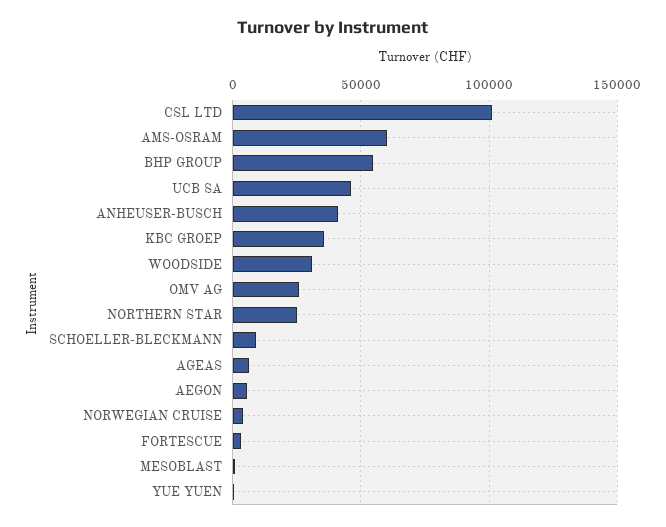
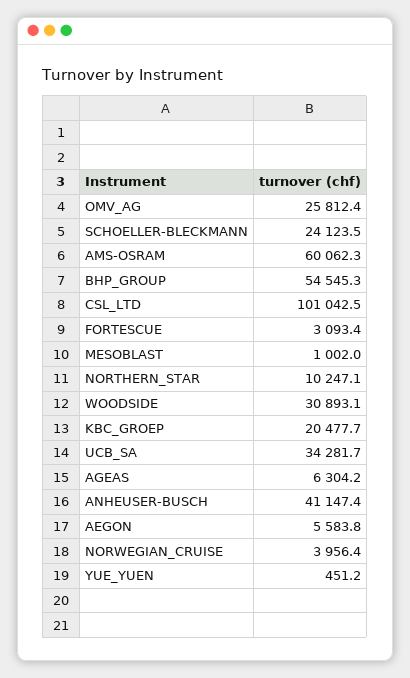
UCB SA: 45000 -> 34281.7
KBC GROEP: 35000 -> 20477.7
NORTHERN STAR: 25000 -> 10247.1
SCHOELLER-BLECKMANN: 10000 -> 24123.5

